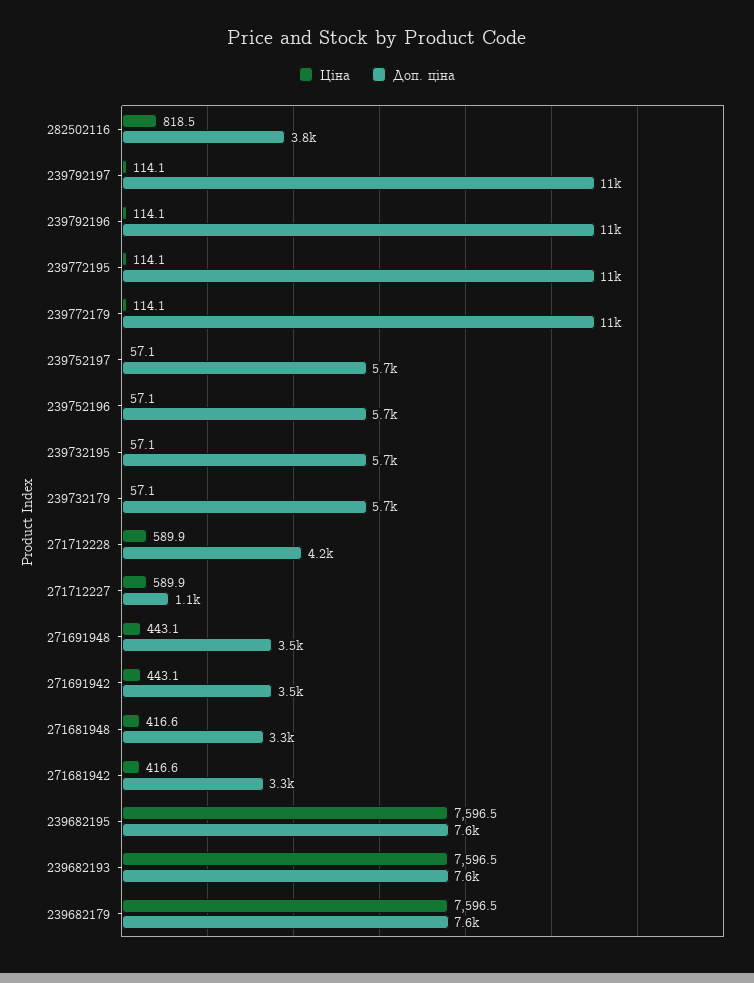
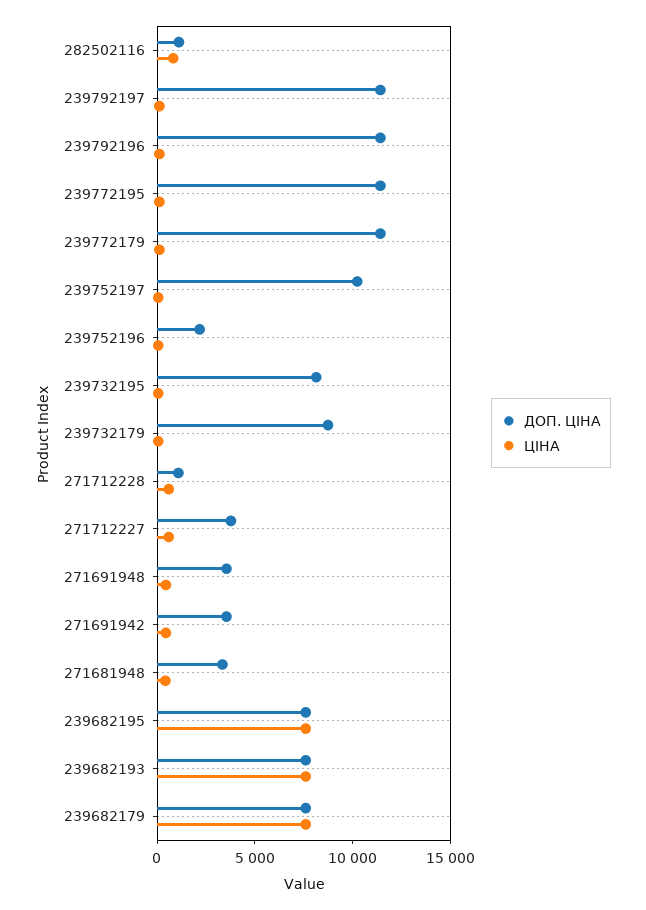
Доп. ціна, 282502116: 3800 -> 1000
Доп. ціна, 239752197: 5700 -> 10000
Доп. ціна, 239752196: 5700 -> 2000
Доп. ціна, 239732195: 5700 -> 8000
Доп. ціна, 239732179: 5700 -> 9000
Доп. ціна, 271712228: 4200 -> 1000
Доп. ціна, 271712227: 1100 -> 4000
Ціна, 271681942: 416.6 -> none
Доп. ціна, 271681942: 3300 -> none

